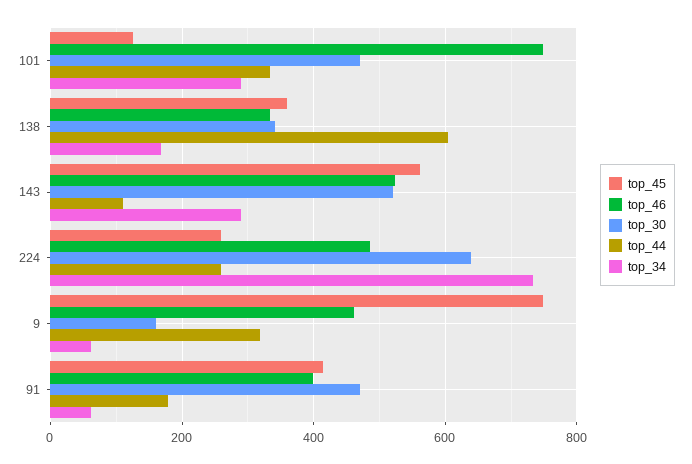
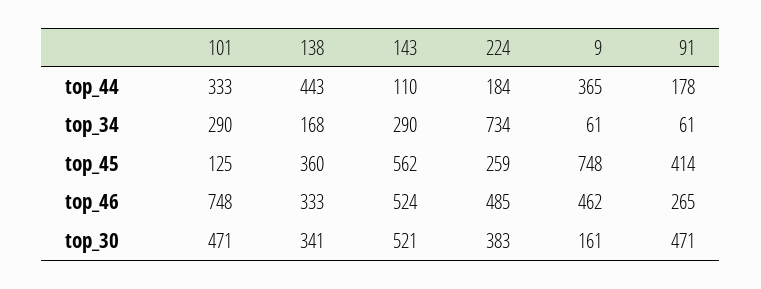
top_44, 138: 600 -> 443
top_30, 224: 640 -> 383
top_44, 224: 260 -> 184
top_44, 9: 320 -> 365
top_46, 91: 400 -> 265

